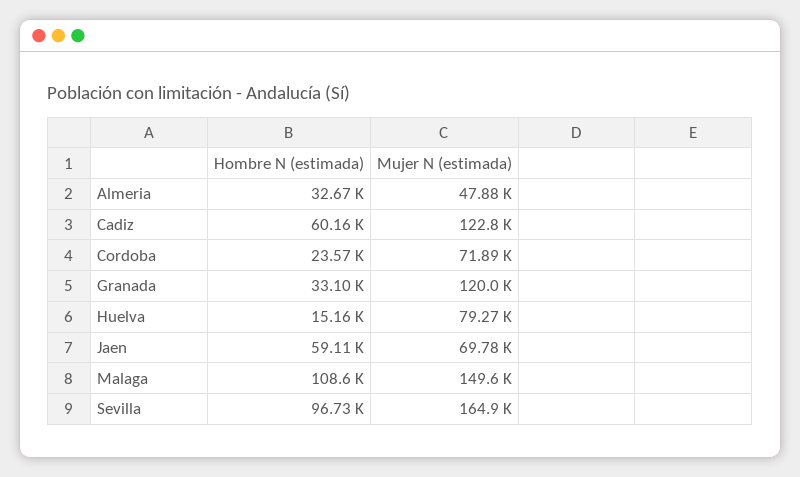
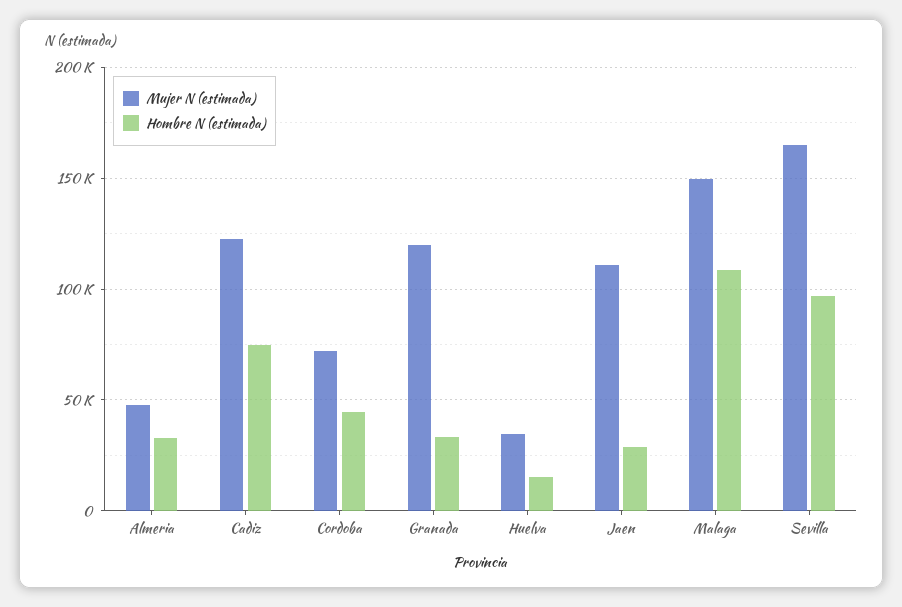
Hombre N (estimada), Cadiz: 60160 -> 75000
Hombre N (estimada), Cordoba: 23570 -> 45000
Mujer N (estimada), Huelva: 79270 -> 35000
Hombre N (estimada), Jaen: 59110 -> 30000
Mujer N (estimada), Jaen: 69780 -> 110000

